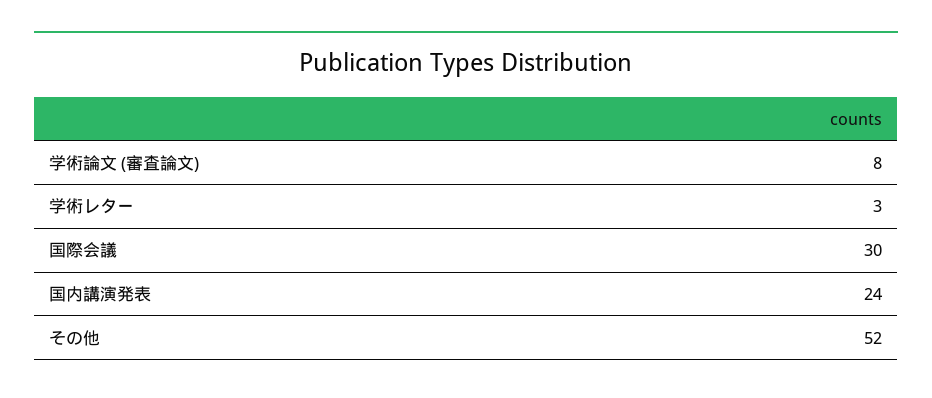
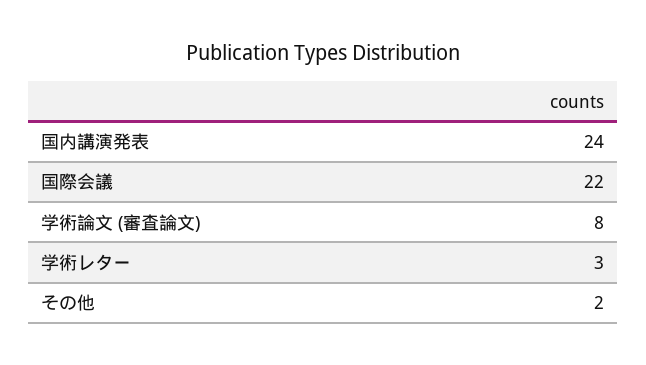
国際会議: 30 -> 22
その他: 52 -> 2

